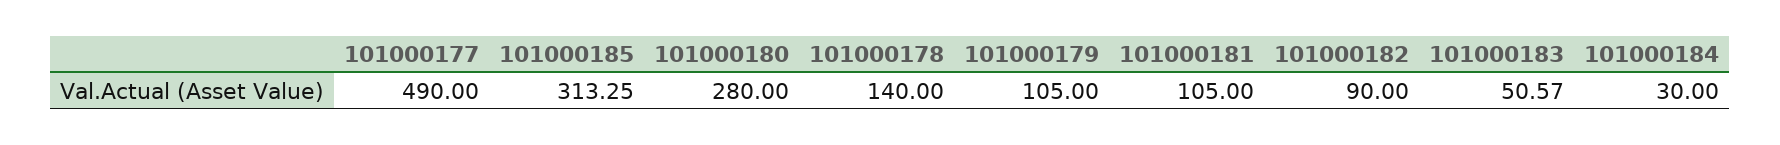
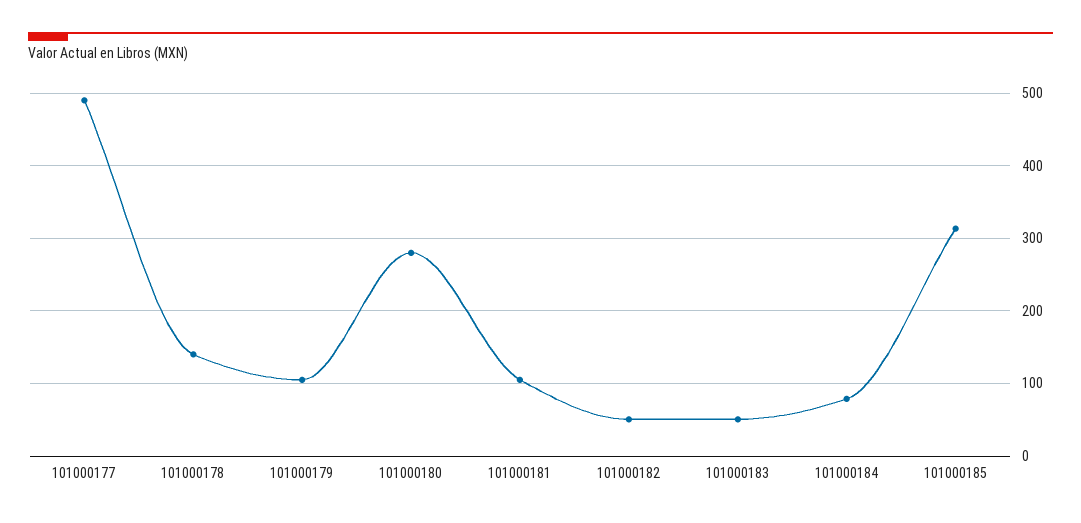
101000182: 90 -> 50
101000184: 30 -> 80

